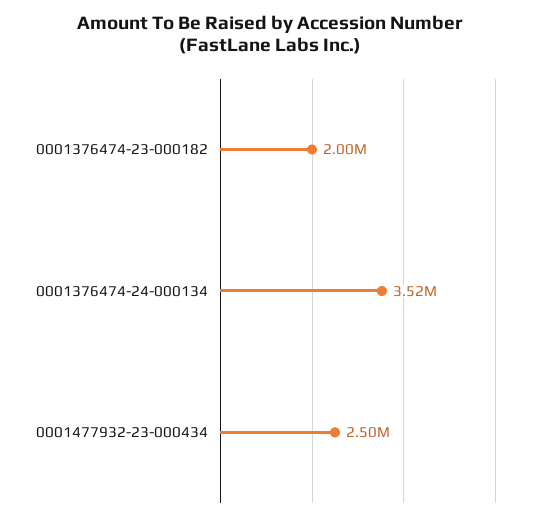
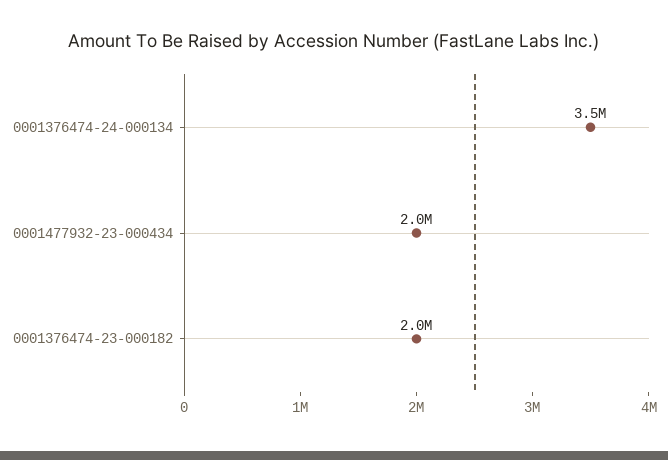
0001477932-23-000434: 2500000 -> 2000000

